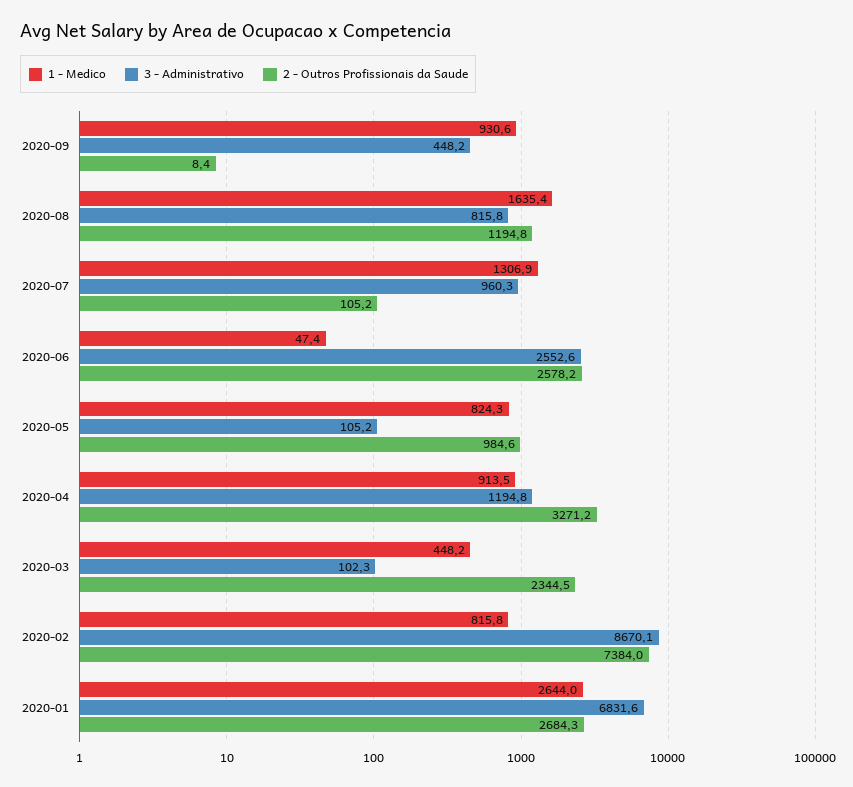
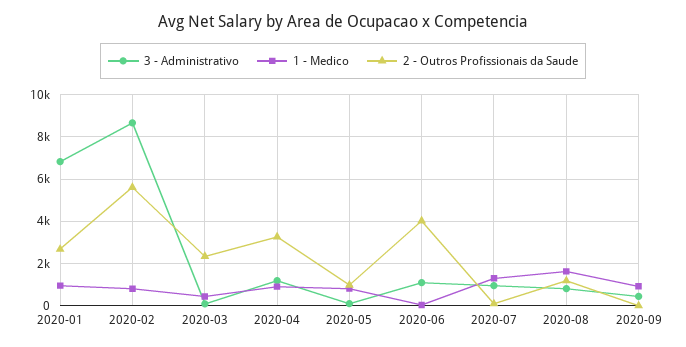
3 - Administrativo, 2020-06: 2552.6 -> 1000
2 - Outros Profissionais da Saude, 2020-06: 2578.2 -> 4000
2 - Outros Profissionais da Saude, 2020-02: 7384 -> 5500
1 - Medico, 2020-01: 2644 -> 1000

